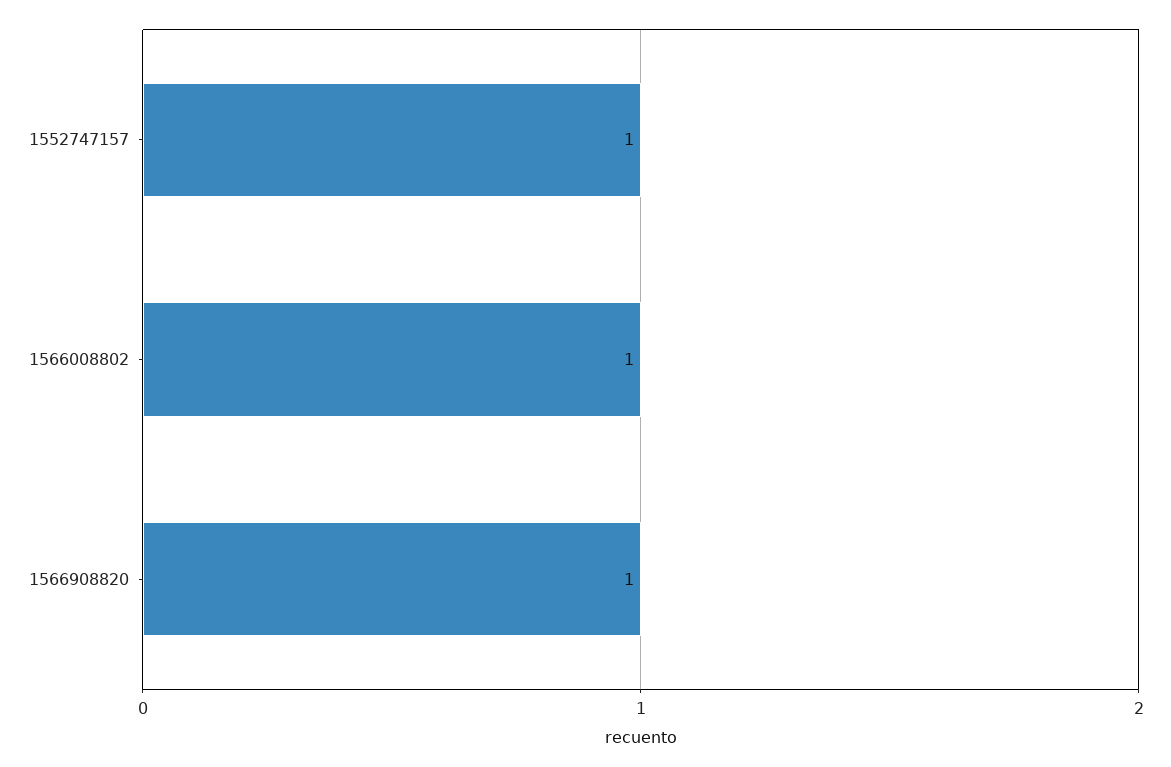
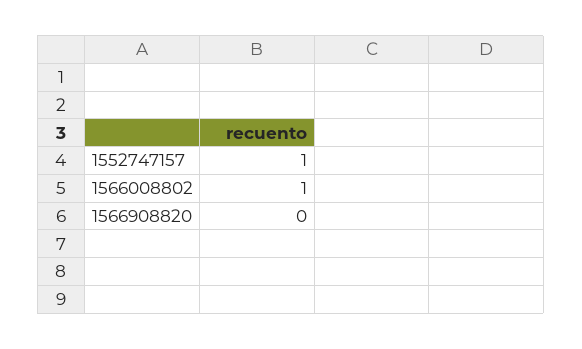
1566908820: 1 -> 0

